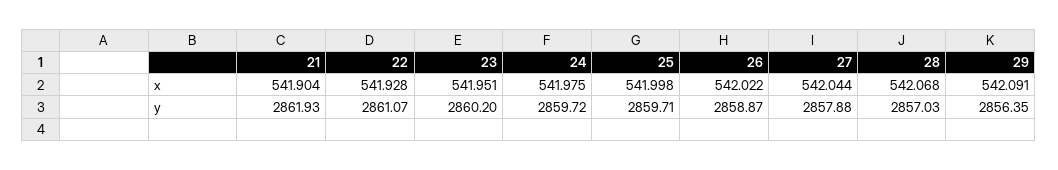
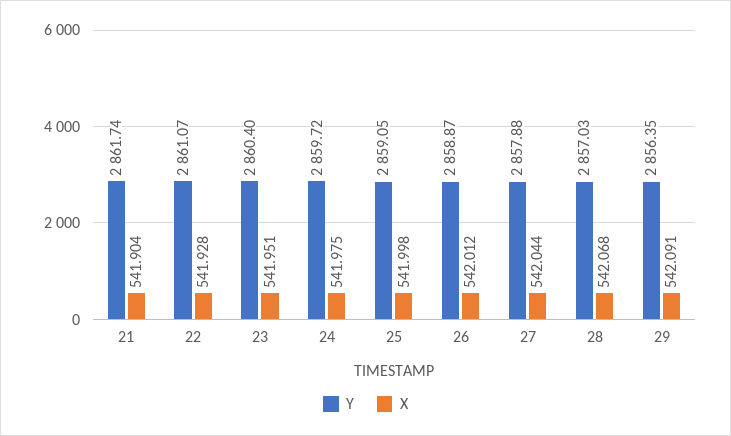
x, 26: 542.022 -> 542.012
y, 21: 2861.93 -> 2861.74
y, 23: 2860.2 -> 2860.4
y, 25: 2859.71 -> 2859.05

